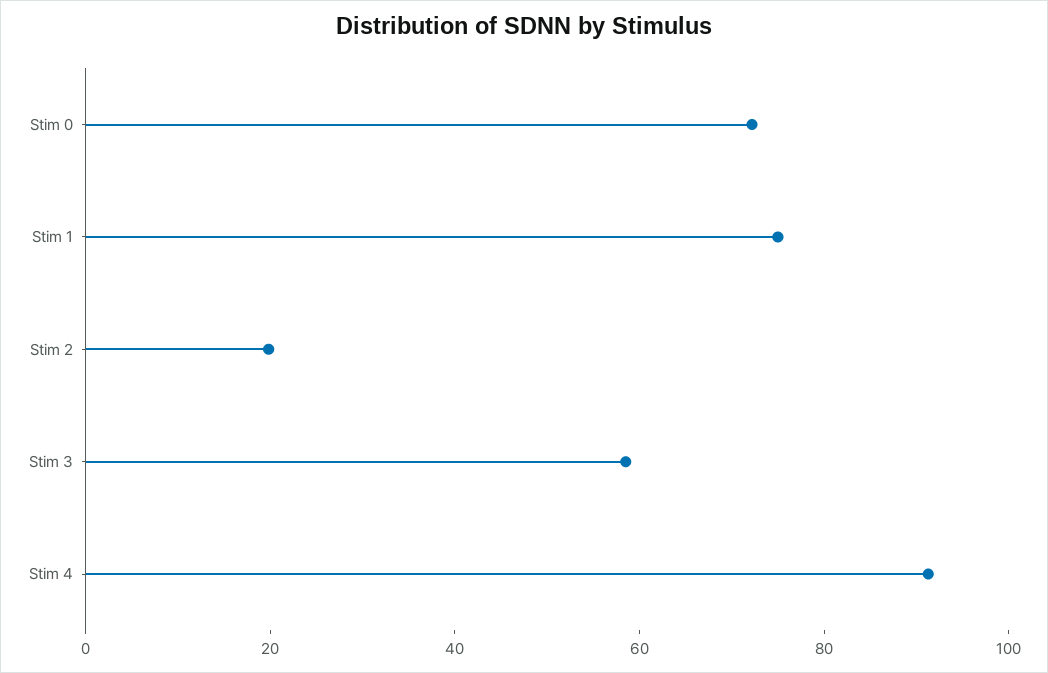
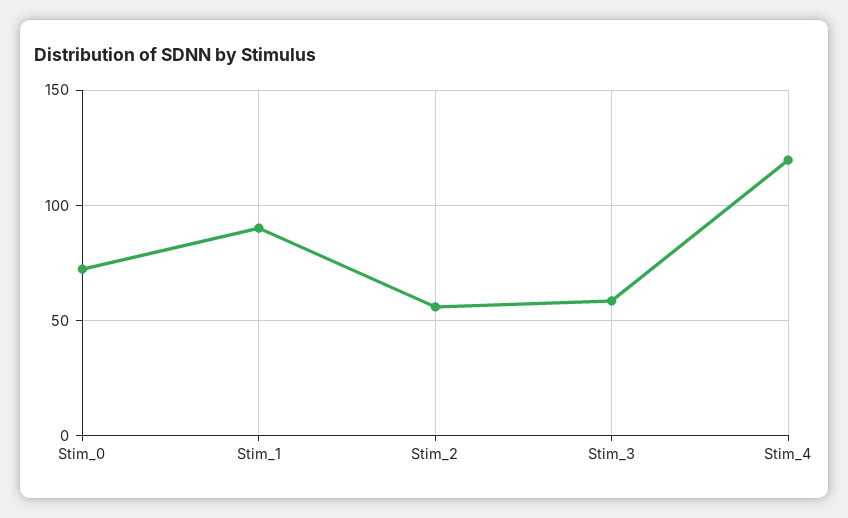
Stim 1: 75 -> 90
Stim 2: 20 -> 55
Stim 4: 90 -> 120

